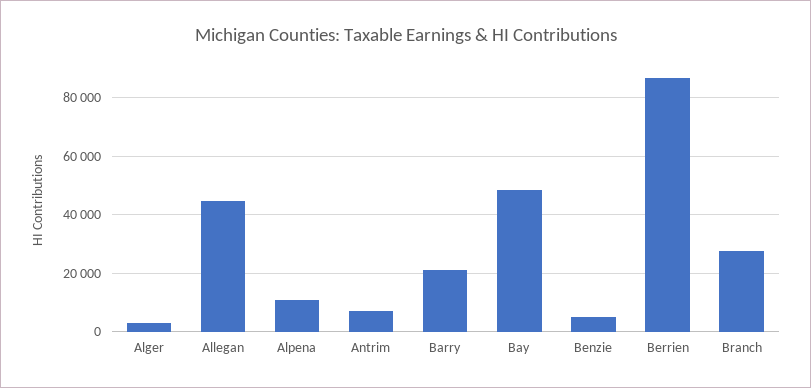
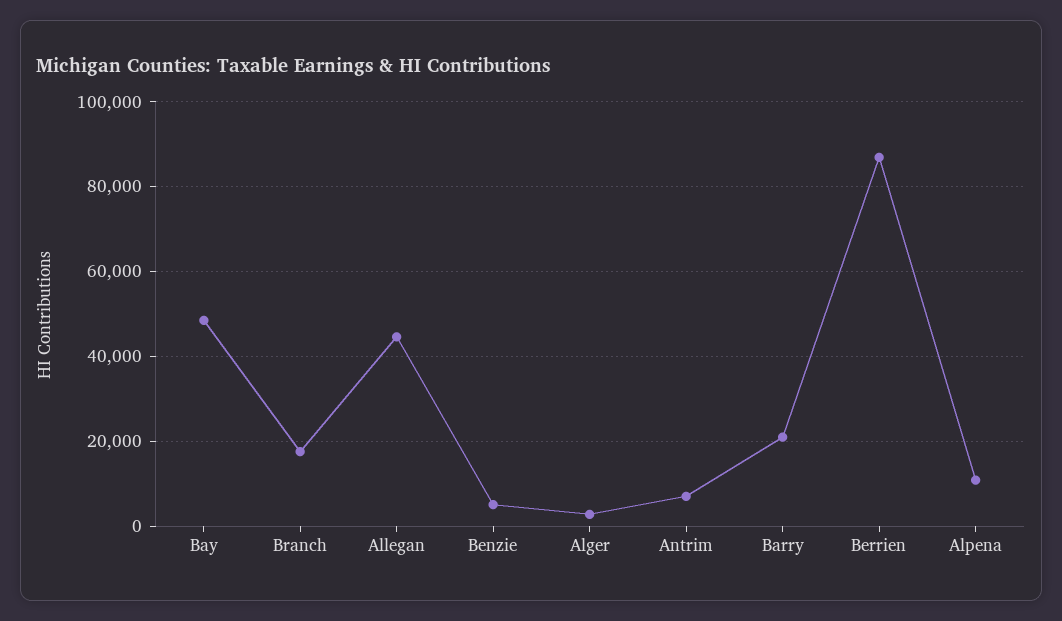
Branch: 27500 -> 18000

